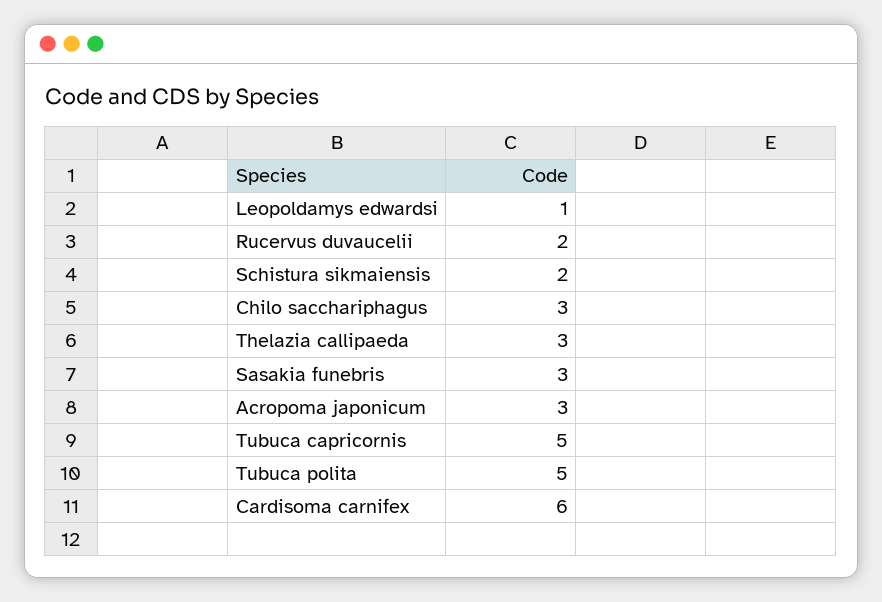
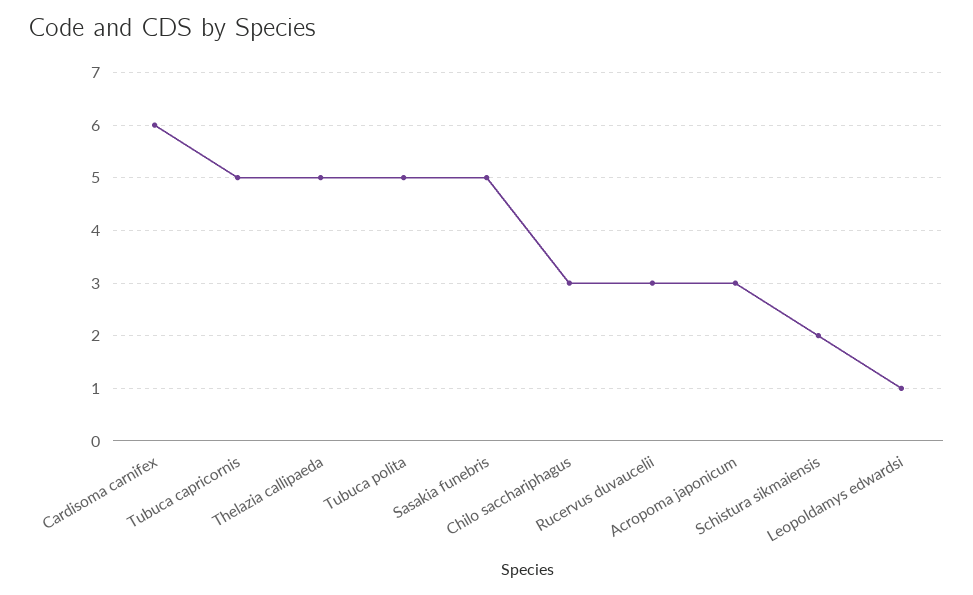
Rucervus duvaucelii: 2 -> 3
Thelazia callipaeda: 3 -> 5
Sasakia funebris: 3 -> 5

